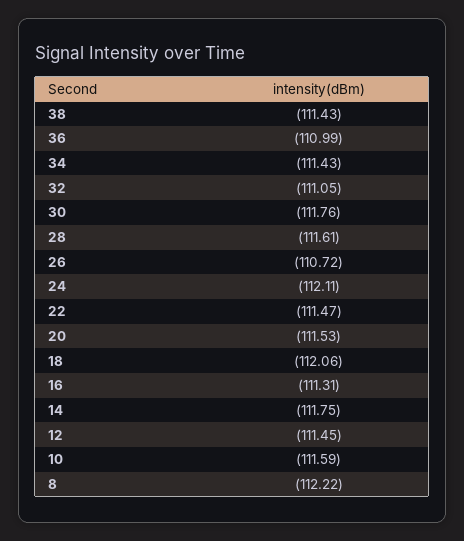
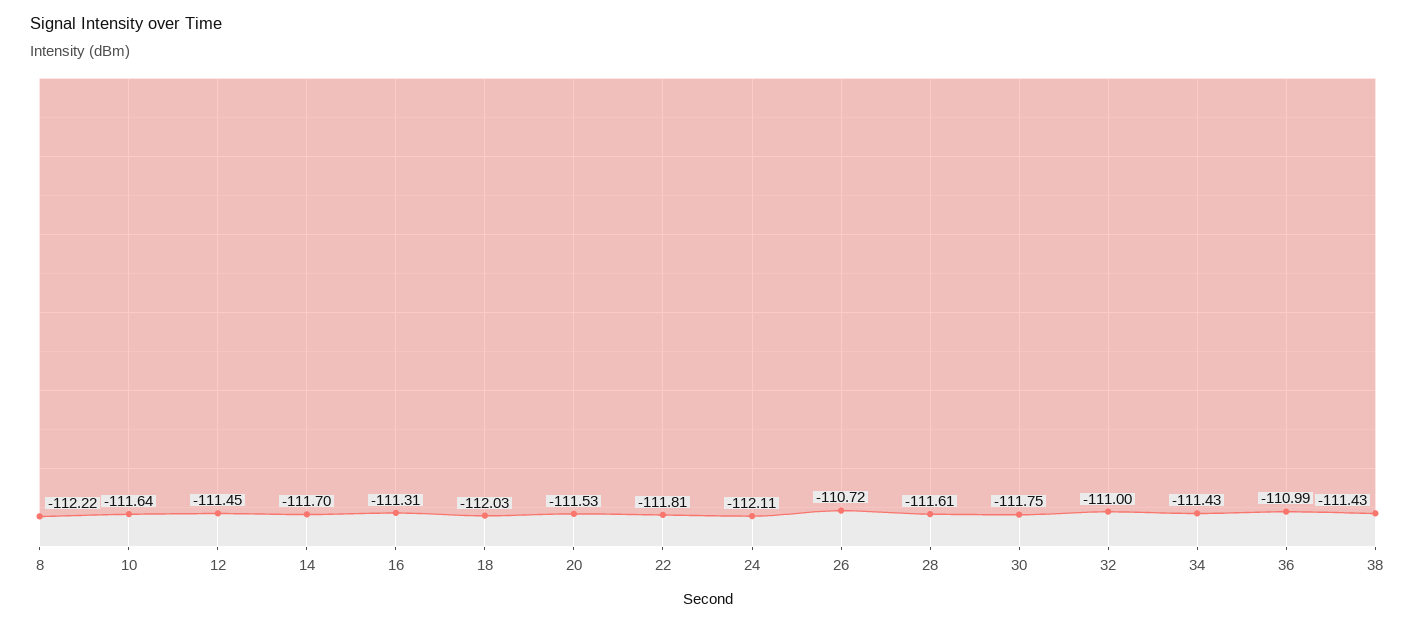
32: -111.05 -> -111
30: -111.76 -> -111.75
22: -111.47 -> -111.81
18: -112.06 -> -112.03
14: -111.75 -> -111.7
10: -111.59 -> -111.64

